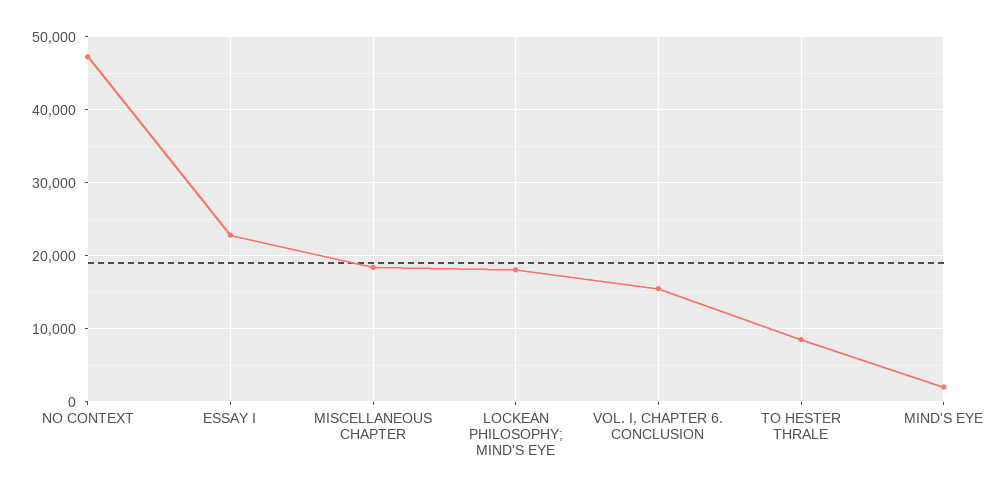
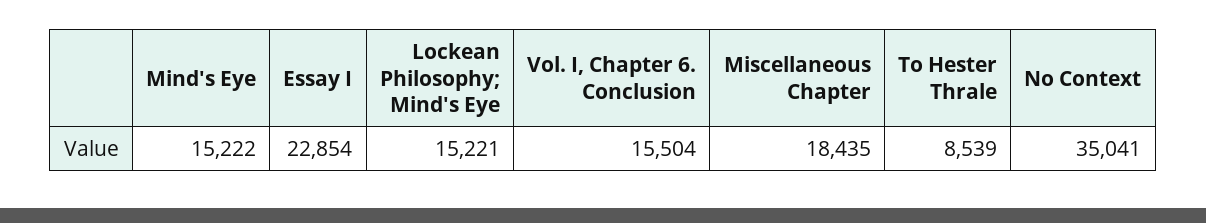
NO CONTEXT: 47000 -> 35041
LOCKEAN PHILOSOPHY; MIND'S EYE: 18000 -> 15221
MIND'S EYE: 2000 -> 15222

